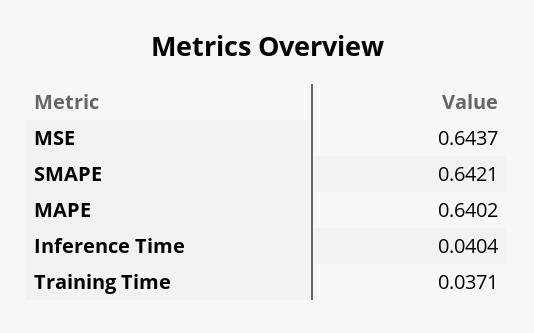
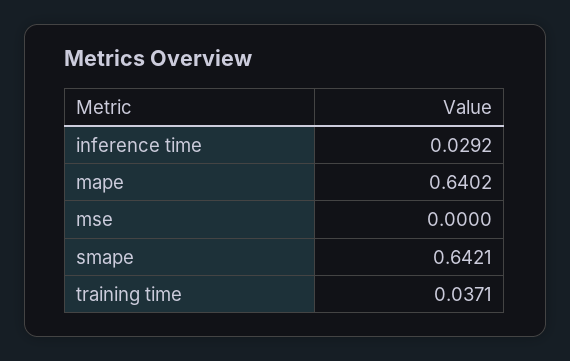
MSE: 0.6437 -> 0
Inference Time: 0.0404 -> 0.0292

